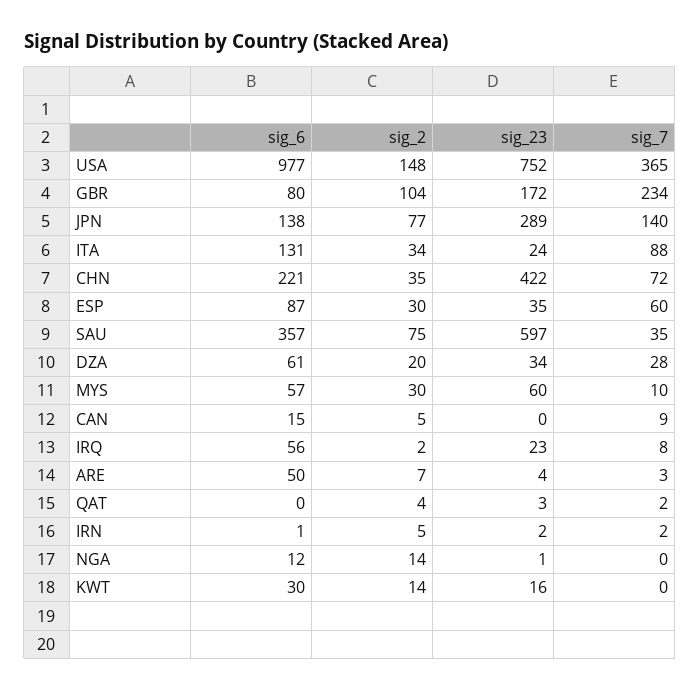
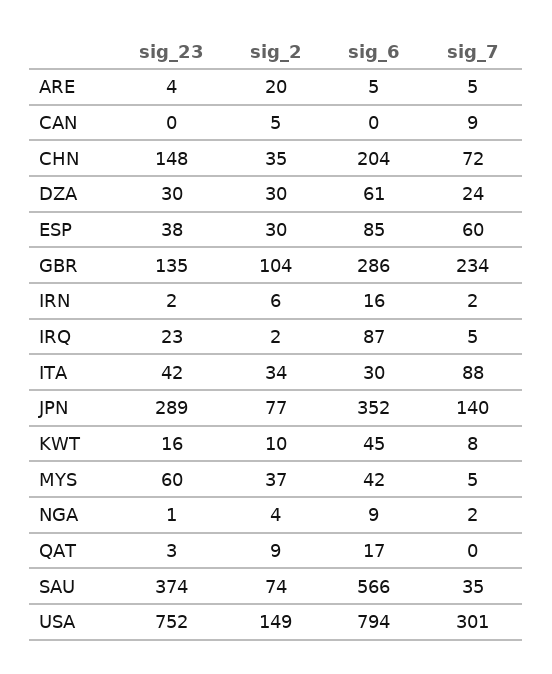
sig_6, USA: 977 -> 794
sig_2, USA: 148 -> 149
sig_7, USA: 365 -> 301
sig_6, GBR: 80 -> 286
sig_23, GBR: 172 -> 135
sig_6, JPN: 138 -> 352
sig_6, ITA: 131 -> 30
sig_23, ITA: 24 -> 42
sig_6, CHN: 221 -> 204
sig_23, CHN: 422 -> 148
sig_6, ESP: 87 -> 85
sig_23, ESP: 35 -> 38
sig_6, SAU: 357 -> 566
sig_2, SAU: 75 -> 74
sig_23, SAU: 597 -> 374
sig_2, DZA: 20 -> 30
sig_23, DZA: 34 -> 30
sig_7, DZA: 28 -> 24
sig_6, MYS: 57 -> 42
sig_2, MYS: 30 -> 37
sig_7, MYS: 10 -> 5
sig_6, CAN: 15 -> 0
sig_6, IRQ: 56 -> 87
sig_7, IRQ: 8 -> 5
sig_6, ARE: 50 -> 5
sig_2, ARE: 7 -> 20
sig_7, ARE: 3 -> 5
sig_6, QAT: 0 -> 17
sig_2, QAT: 4 -> 9
sig_7, QAT: 2 -> 0
sig_6, IRN: 1 -> 16
sig_2, IRN: 5 -> 6
sig_6, NGA: 12 -> 9
sig_2, NGA: 14 -> 4
sig_7, NGA: 0 -> 2
sig_6, KWT: 30 -> 45
sig_2, KWT: 14 -> 10
sig_7, KWT: 0 -> 8

